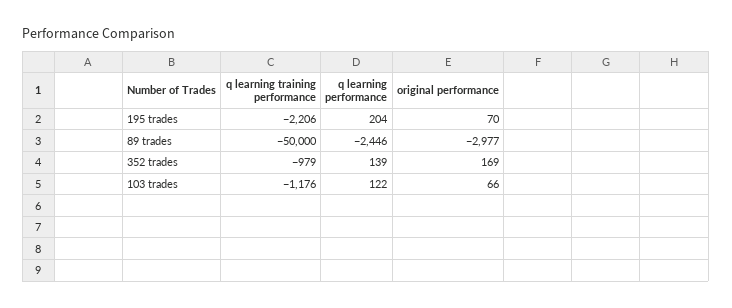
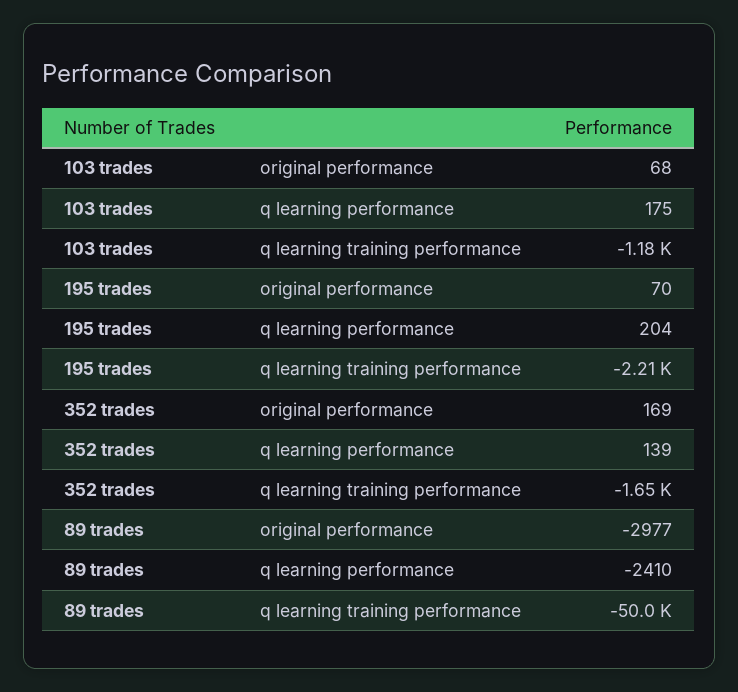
q learning performance, 89 trades: -2446 -> -2410
q learning training performance, 352 trades: -979 -> -1650
q learning performance, 103 trades: 122 -> 175
original performance, 103 trades: 66 -> 68

